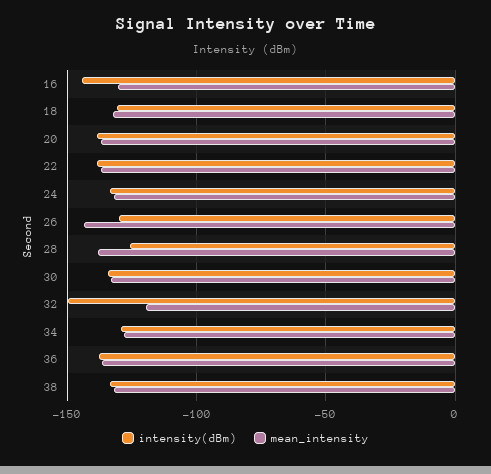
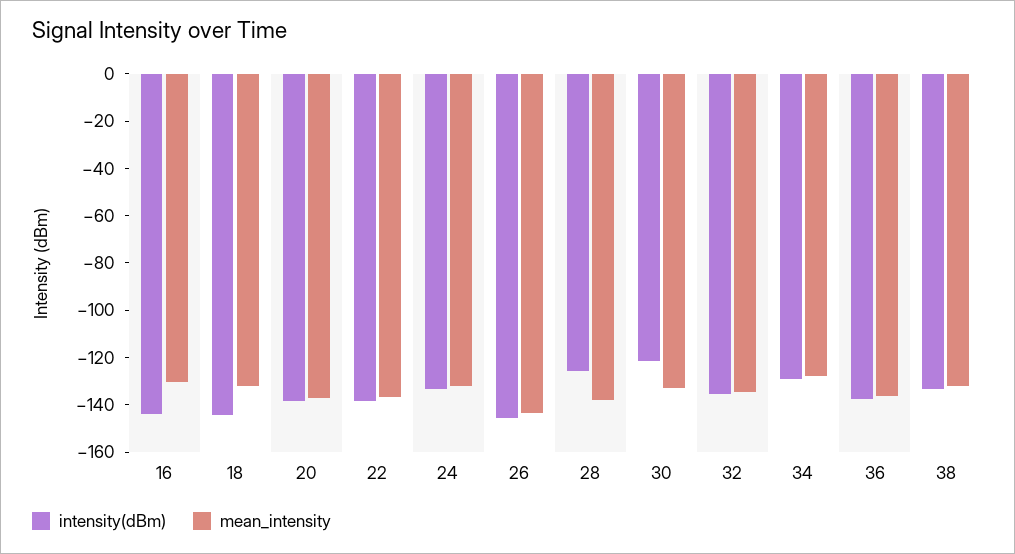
intensity(dBm), 18: -130 -> -145
intensity(dBm), 26: -130 -> -145
intensity(dBm), 30: -135 -> -120
intensity(dBm), 32: -150 -> -135
mean_intensity, 32: -120 -> -135

